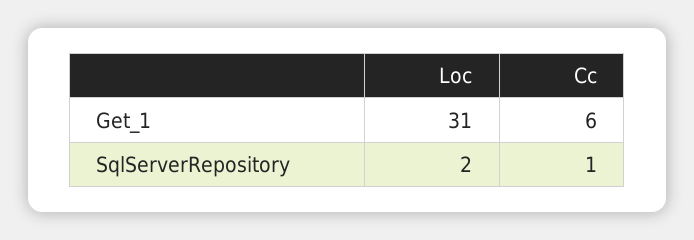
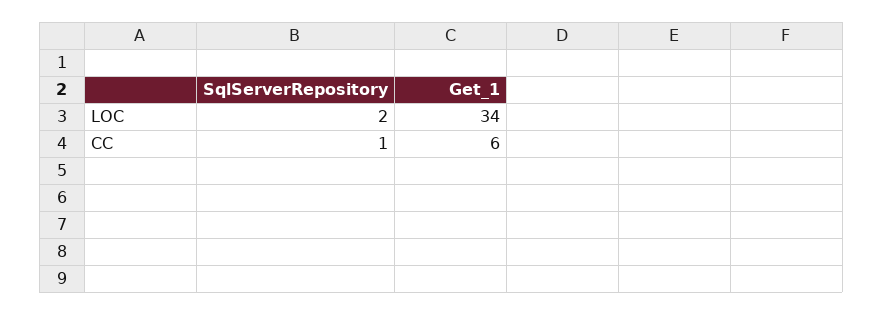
Loc, Get_1: 31 -> 34

